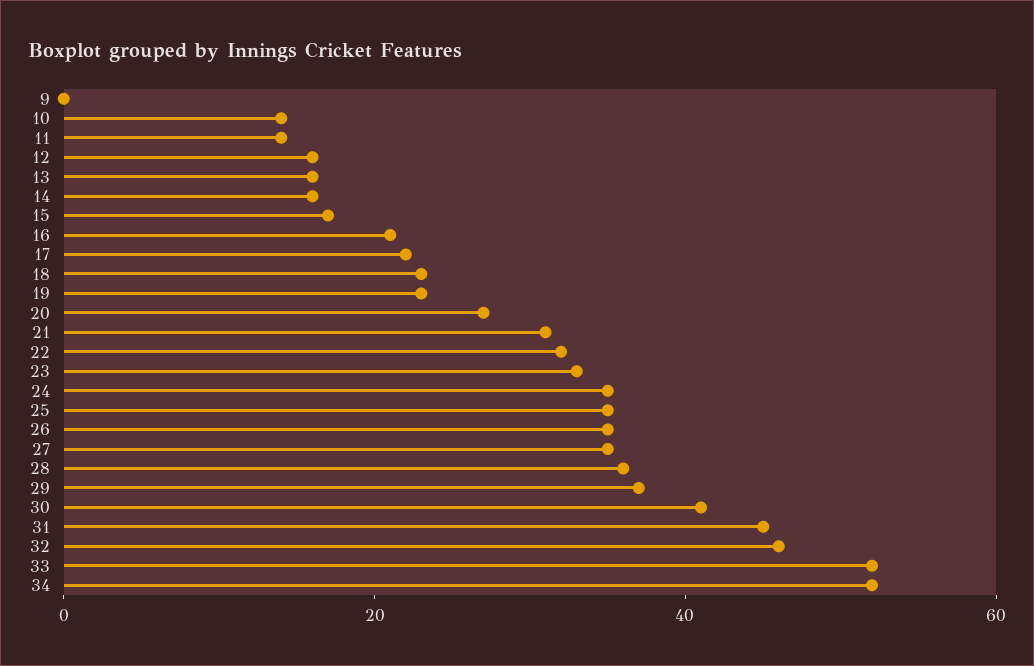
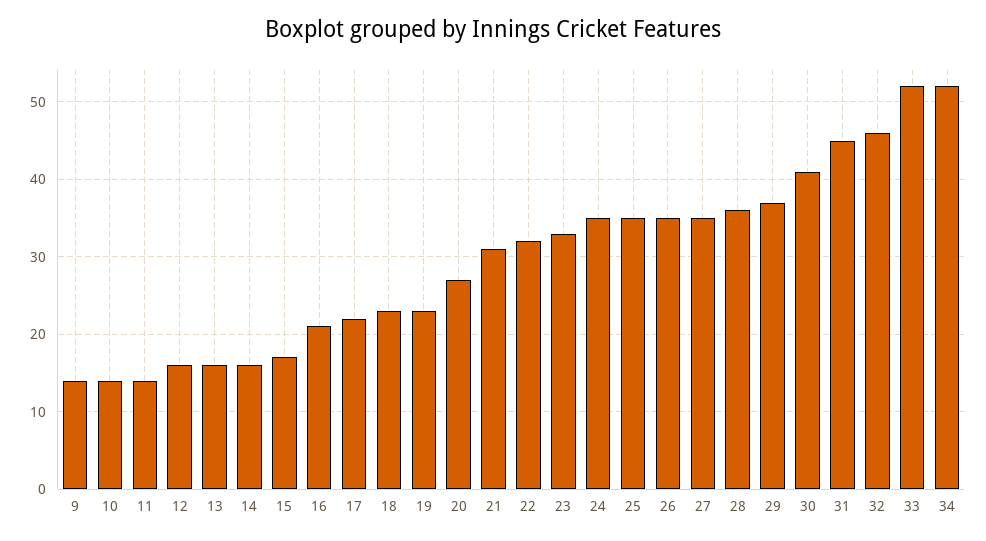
9: 0 -> 14

